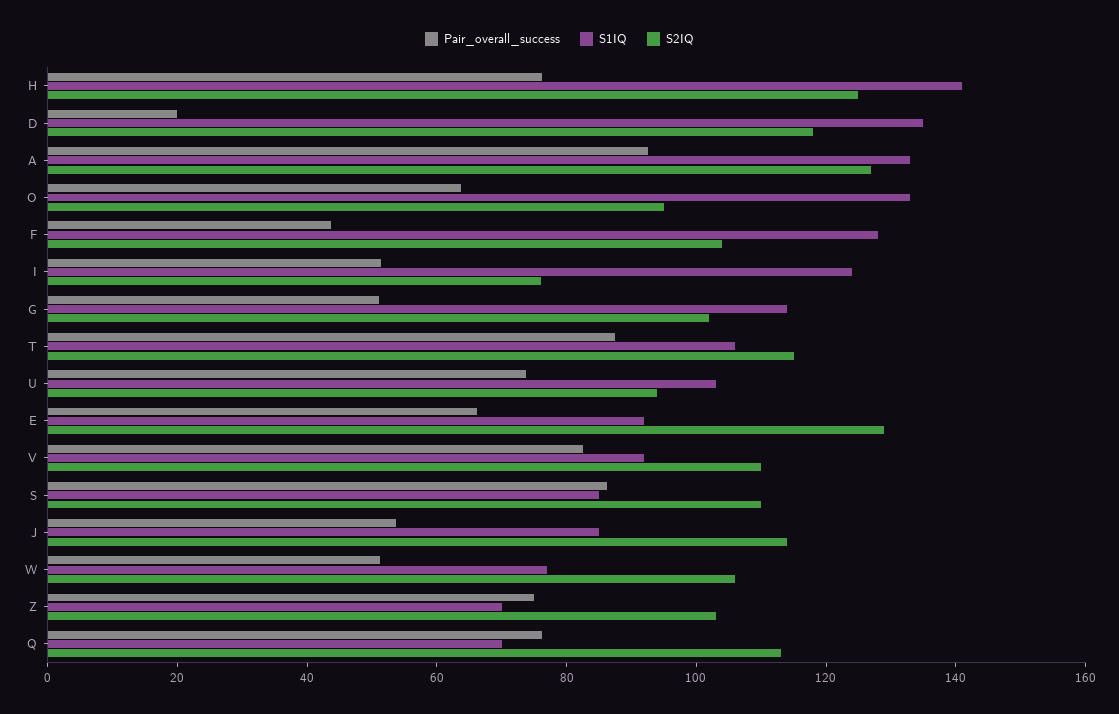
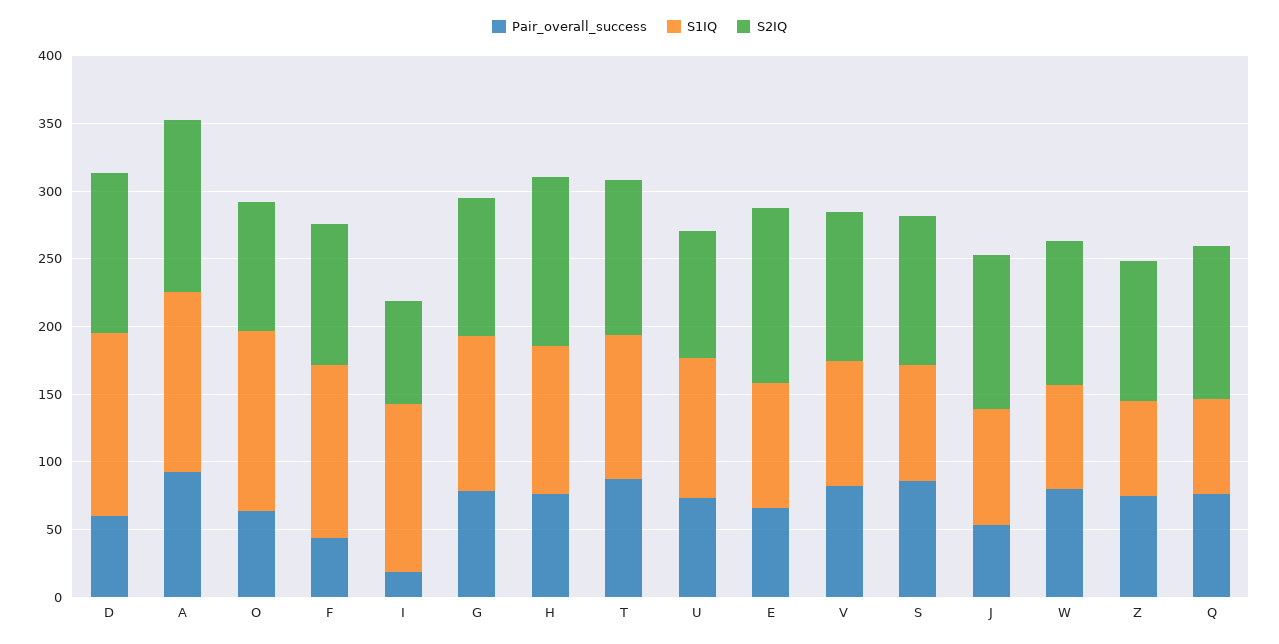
S1IQ, H: 140 -> 110
Pair_overall_success, D: 20 -> 60
Pair_overall_success, I: 50 -> 20
Pair_overall_success, G: 50 -> 80
Pair_overall_success, W: 50 -> 80

